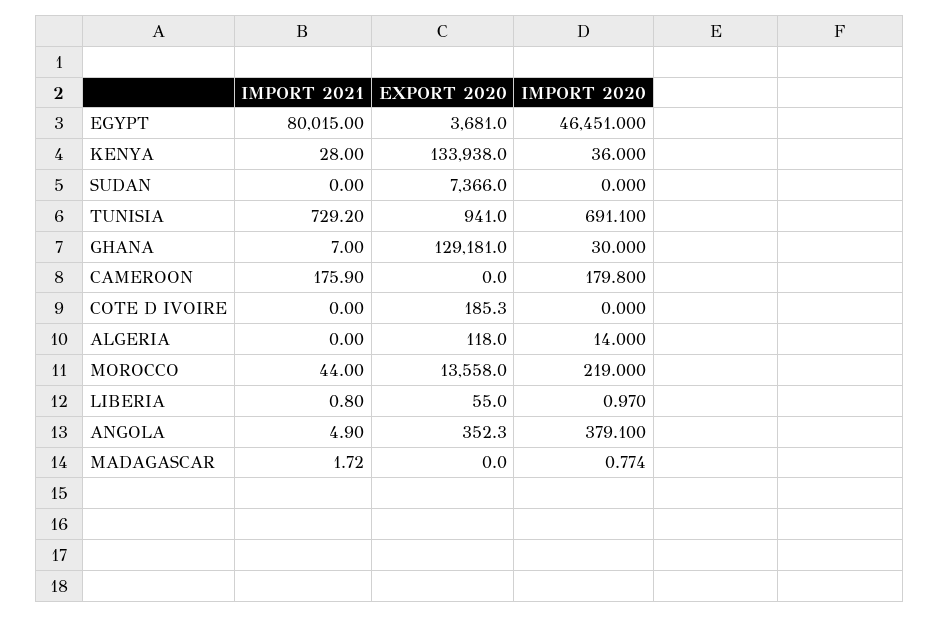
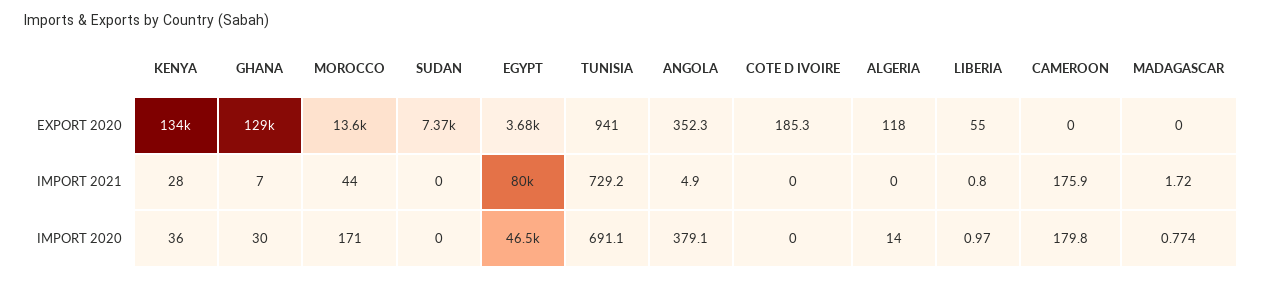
IMPORT 2020, MOROCCO: 219 -> 171

